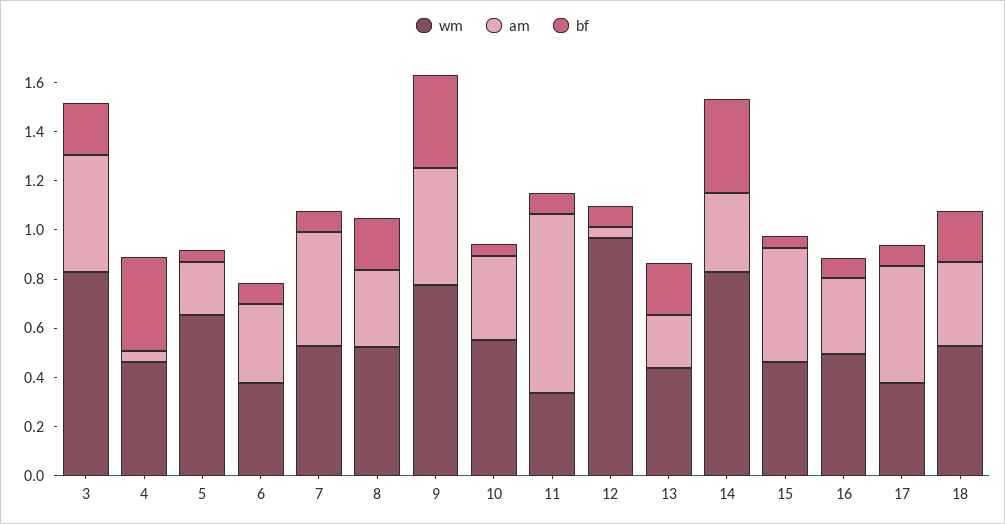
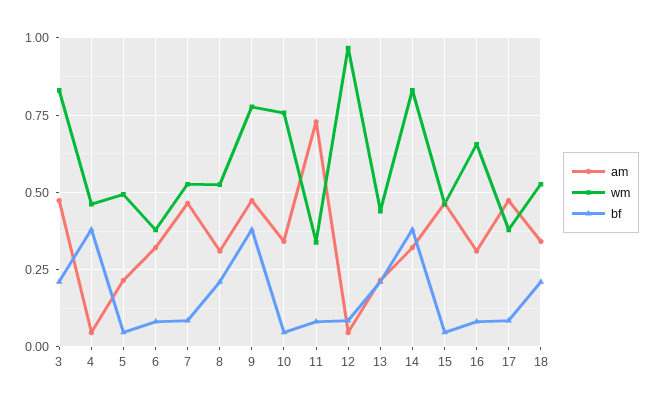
wm, 5: 0.65 -> 0.5
wm, 10: 0.55 -> 0.75
wm, 16: 0.5 -> 0.65

